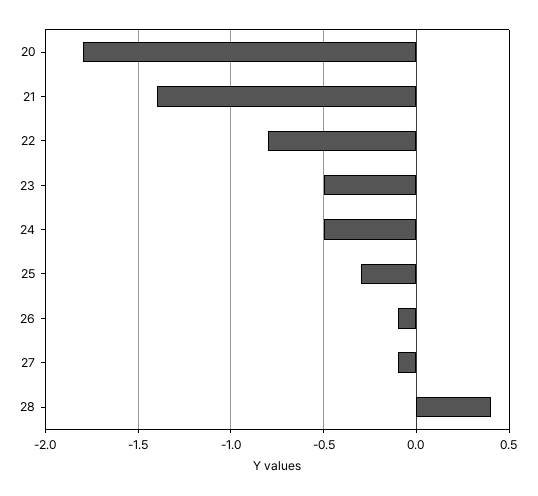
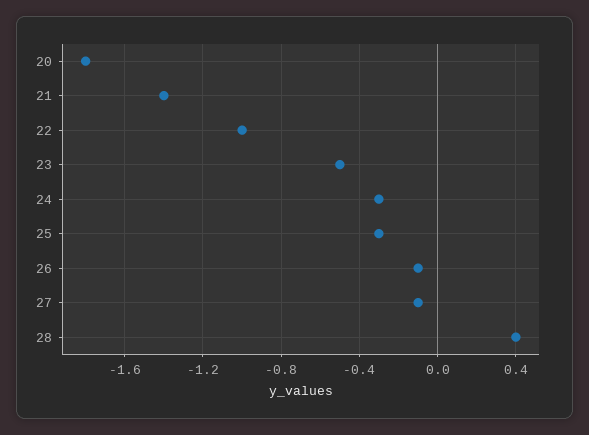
22: -0.8 -> -1
24: -0.5 -> -0.3

